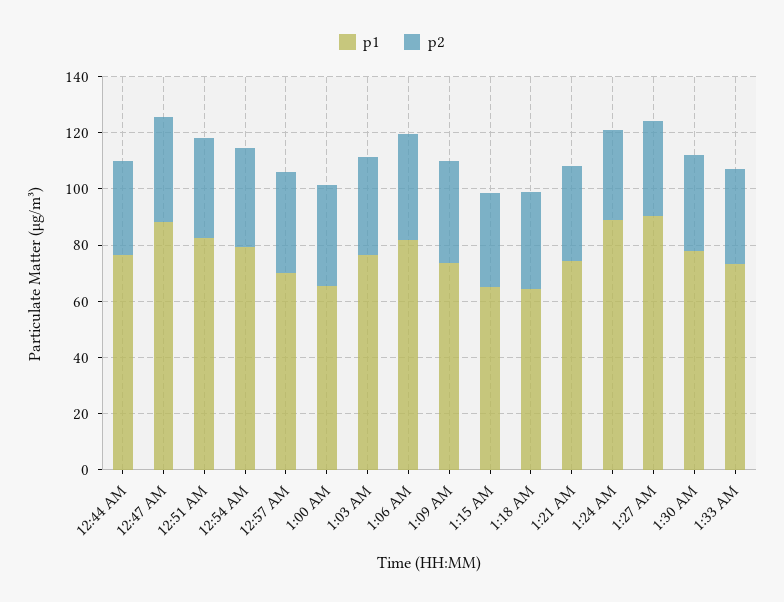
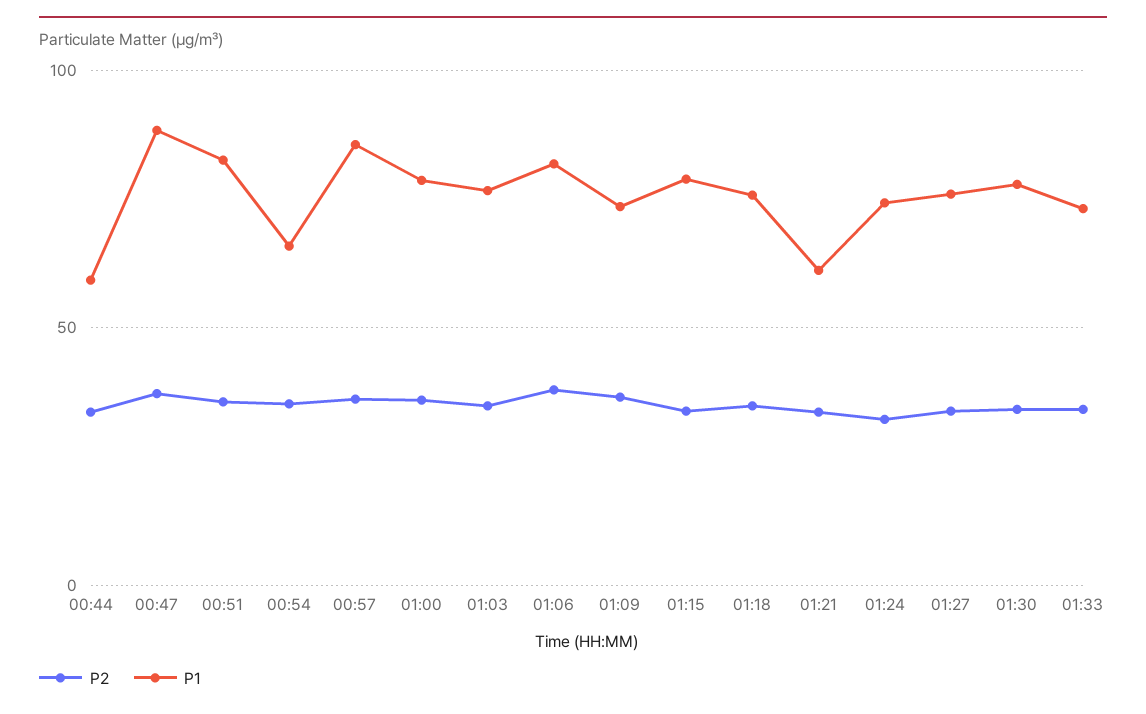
p1, 12:44 AM: 75 -> 60
p1, 12:54 AM: 80 -> 65
p1, 12:57 AM: 70 -> 85
p1, 1:00 AM: 65 -> 80
p1, 1:15 AM: 65 -> 80
p1, 1:18 AM: 65 -> 75
p1, 1:21 AM: 75 -> 60
p1, 1:24 AM: 90 -> 75
p1, 1:27 AM: 90 -> 75

